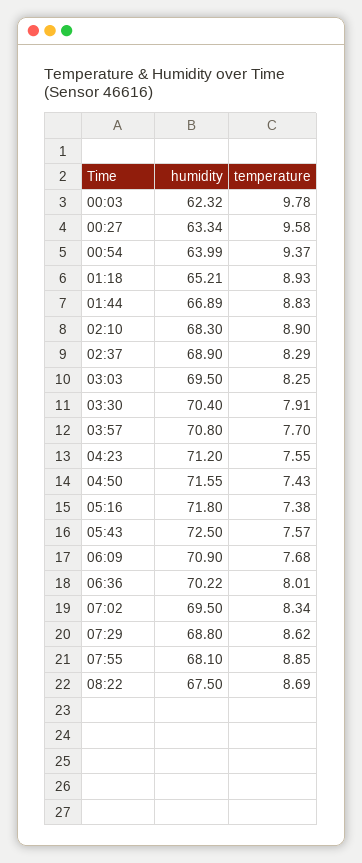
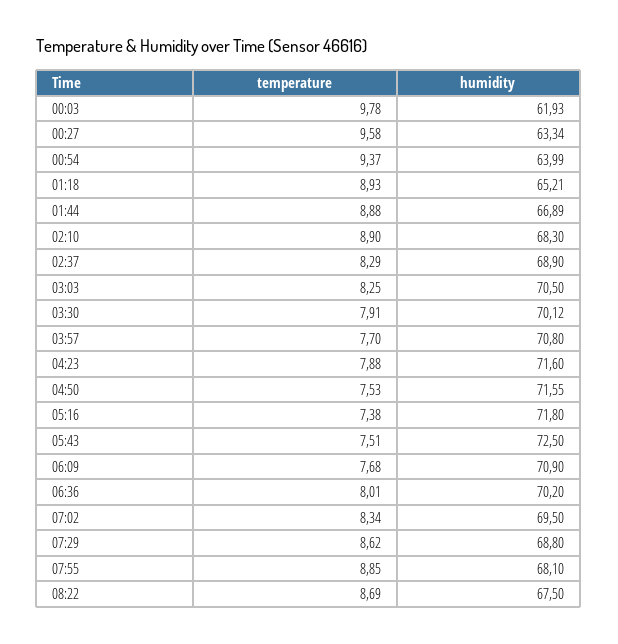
humidity, 00:03: 62.32 -> 61.93
temperature, 01:44: 8.83 -> 8.88
humidity, 03:03: 69.5 -> 70.5
humidity, 03:30: 70.4 -> 70.12
humidity, 04:23: 71.2 -> 71.6
temperature, 04:23: 7.55 -> 7.88
temperature, 04:50: 7.43 -> 7.53
temperature, 05:43: 7.57 -> 7.51
humidity, 06:36: 70.22 -> 70.2

